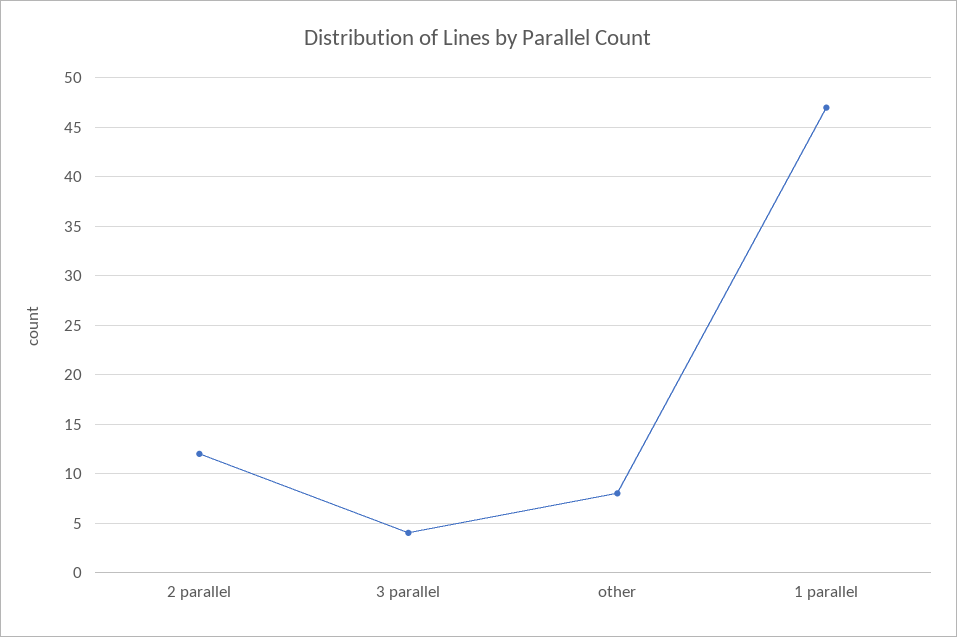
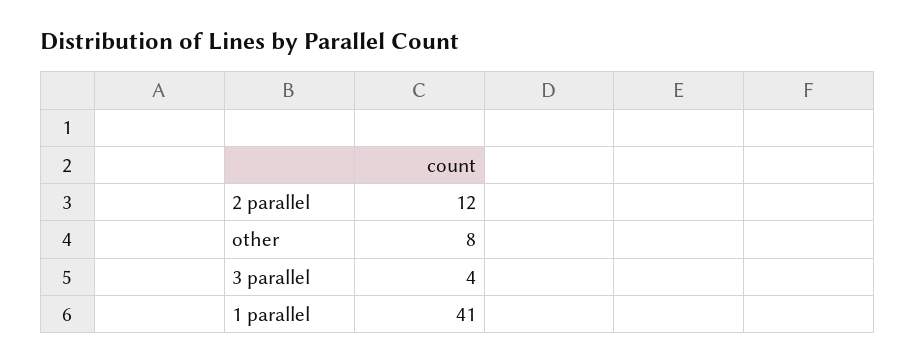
1 parallel: 47 -> 41

